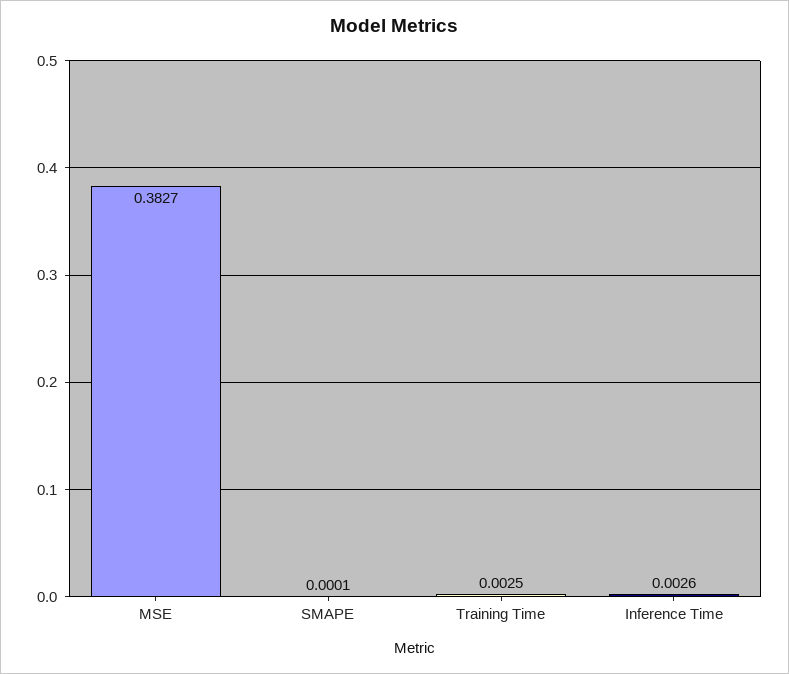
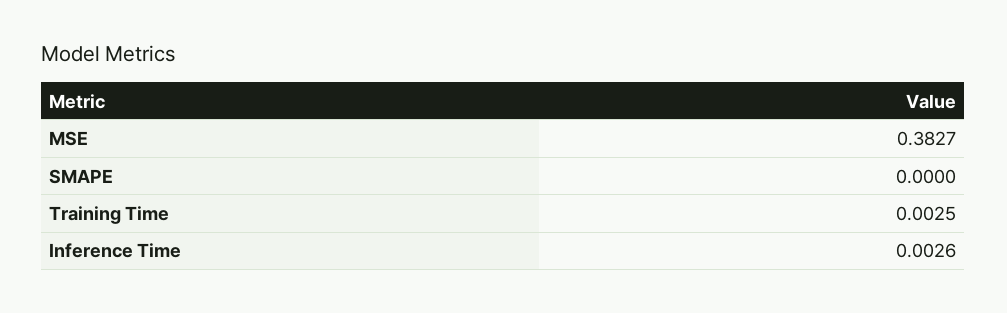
SMAPE: 0.0001 -> 0

